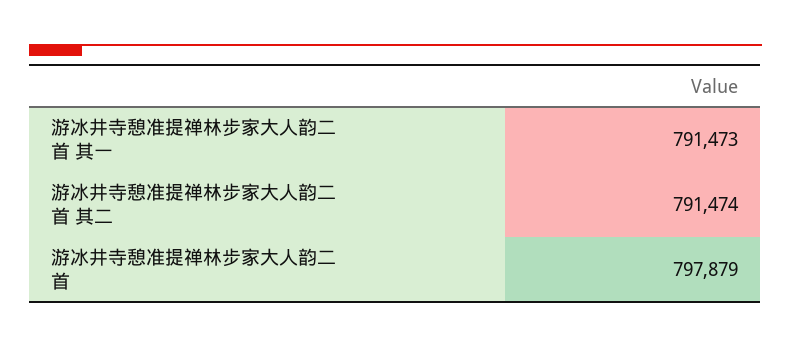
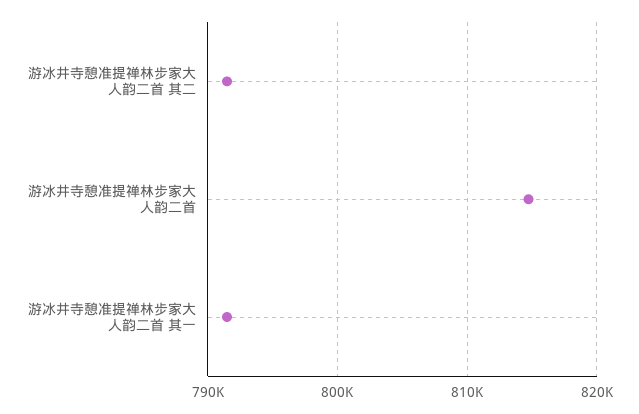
游冰井寺憩准提禅林步家大人韵二首: 797879 -> 815000

